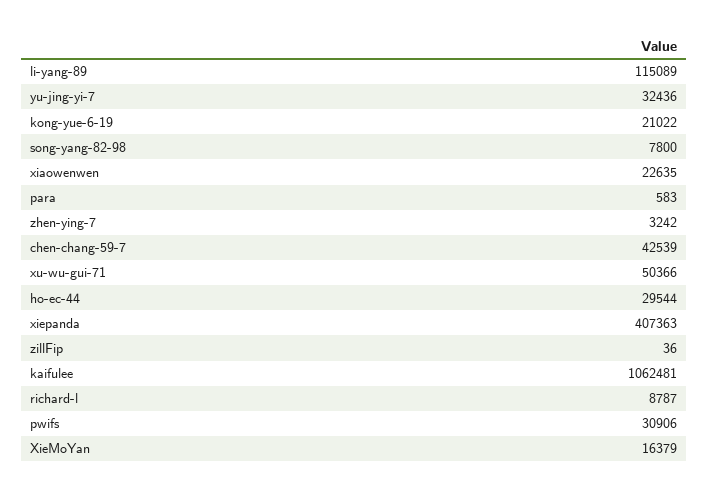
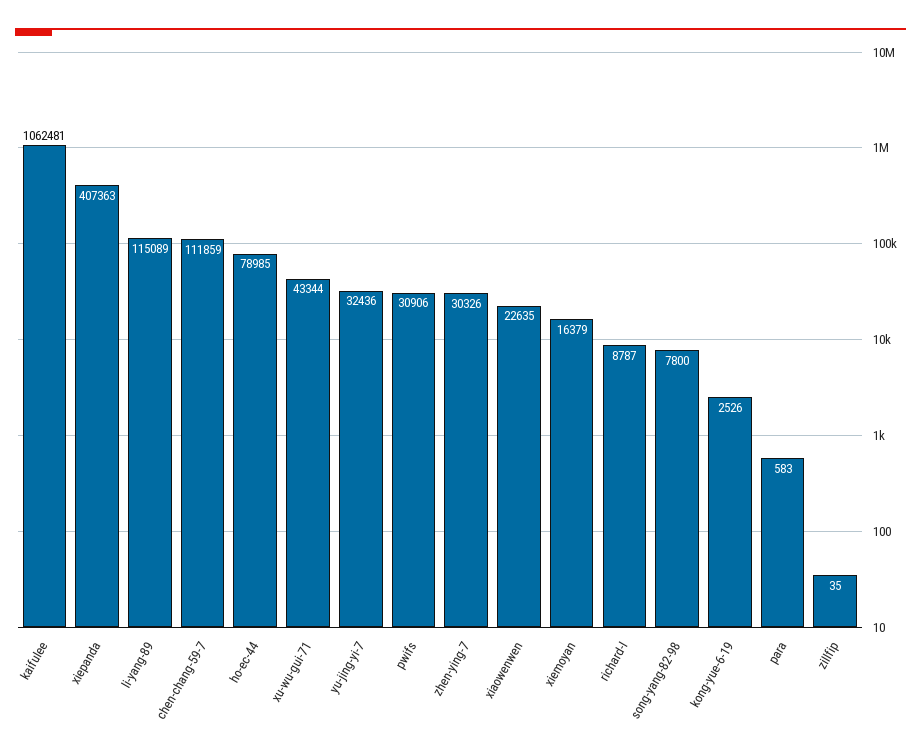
kong-yue-6-19: 21022 -> 2526
zhen-ying-7: 3242 -> 30326
chen-chang-59-7: 42539 -> 111859
xu-wu-gui-71: 50366 -> 43344
ho-ec-44: 29544 -> 78985
zillFip: 36 -> 35

